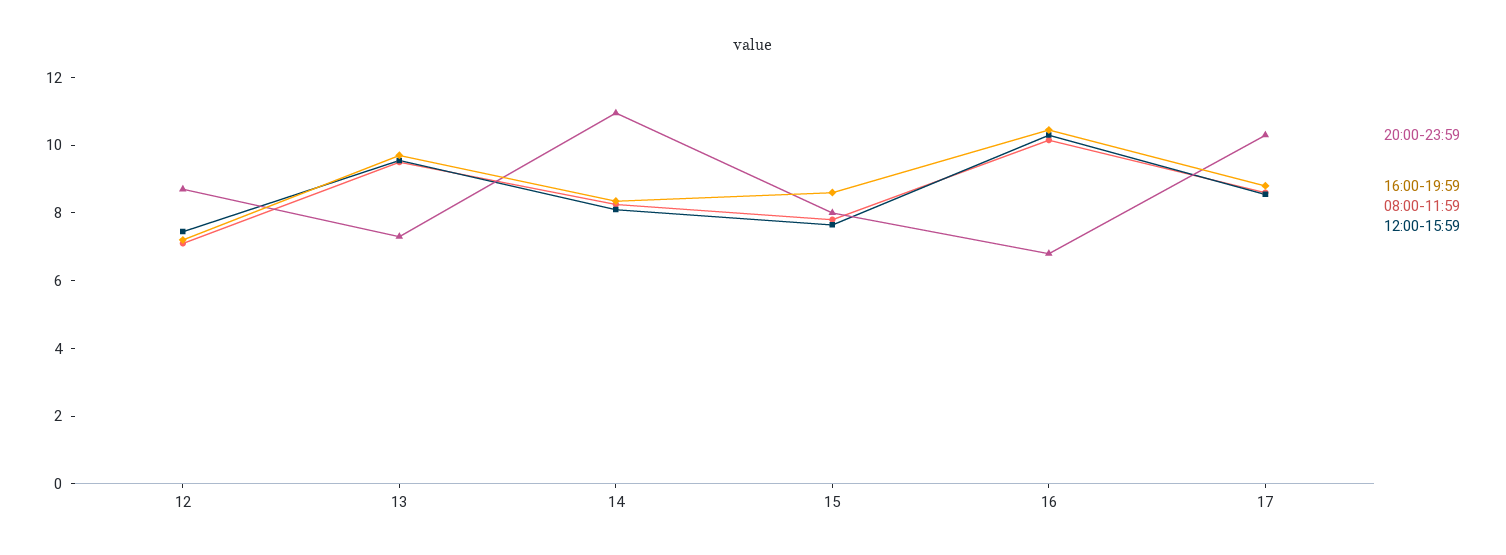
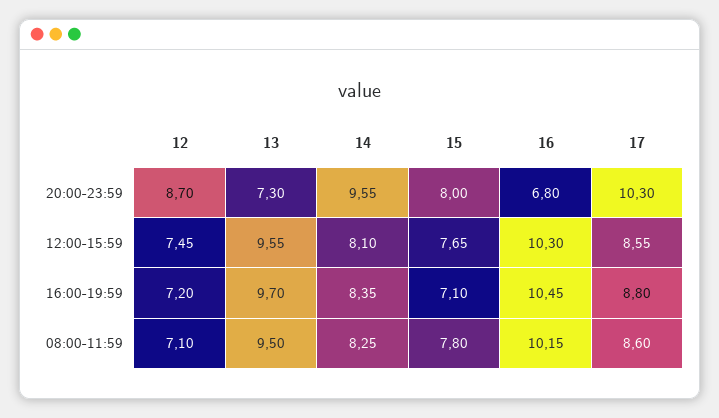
20:00-23:59, 14: 11 -> 9.55
16:00-19:59, 15: 8.5 -> 7.1

